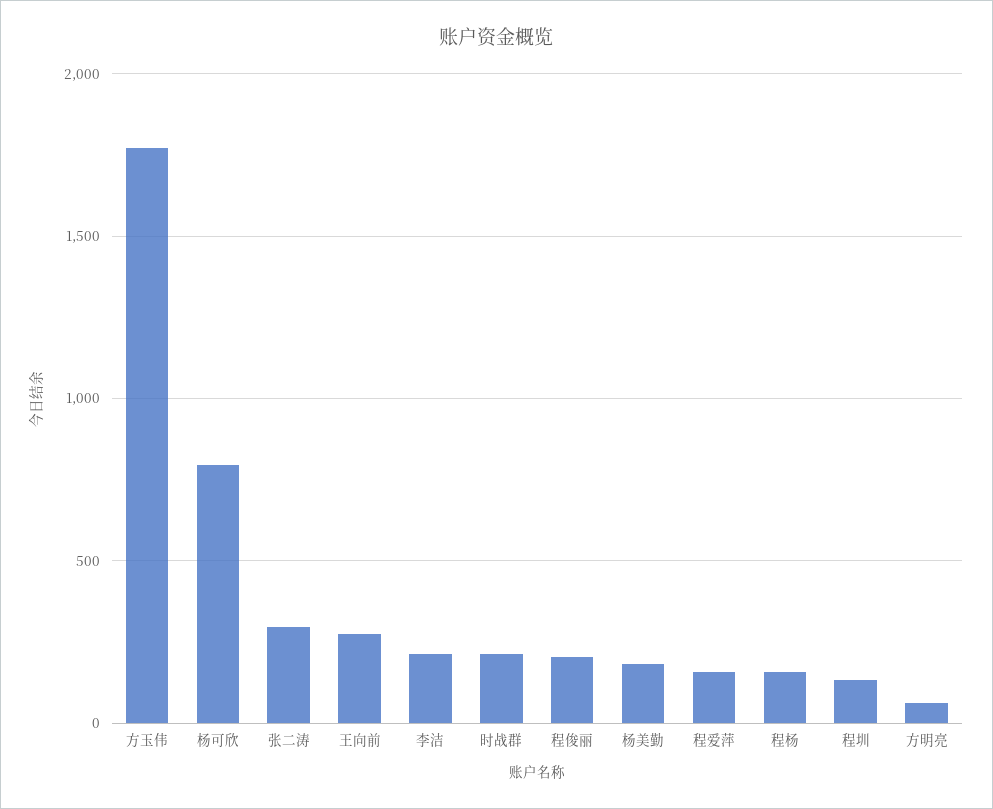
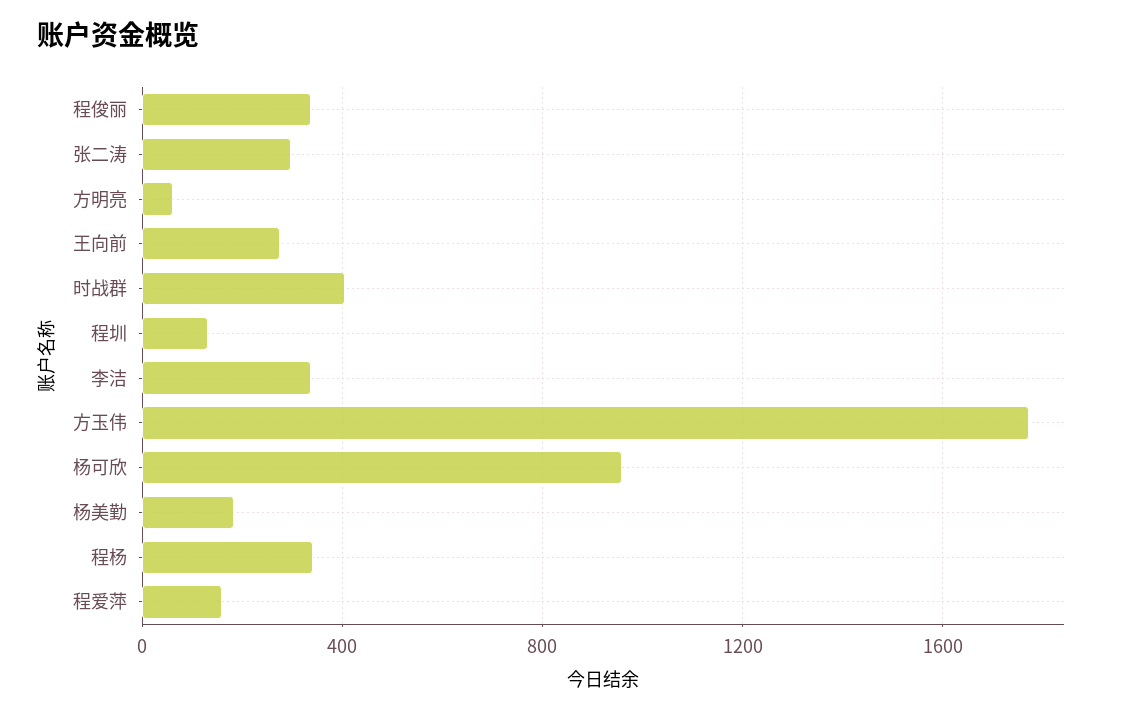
杨可欣: 800 -> 950
李洁: 200 -> 350
时战群: 200 -> 400
程俊丽: 200 -> 350
程杨: 150 -> 350

